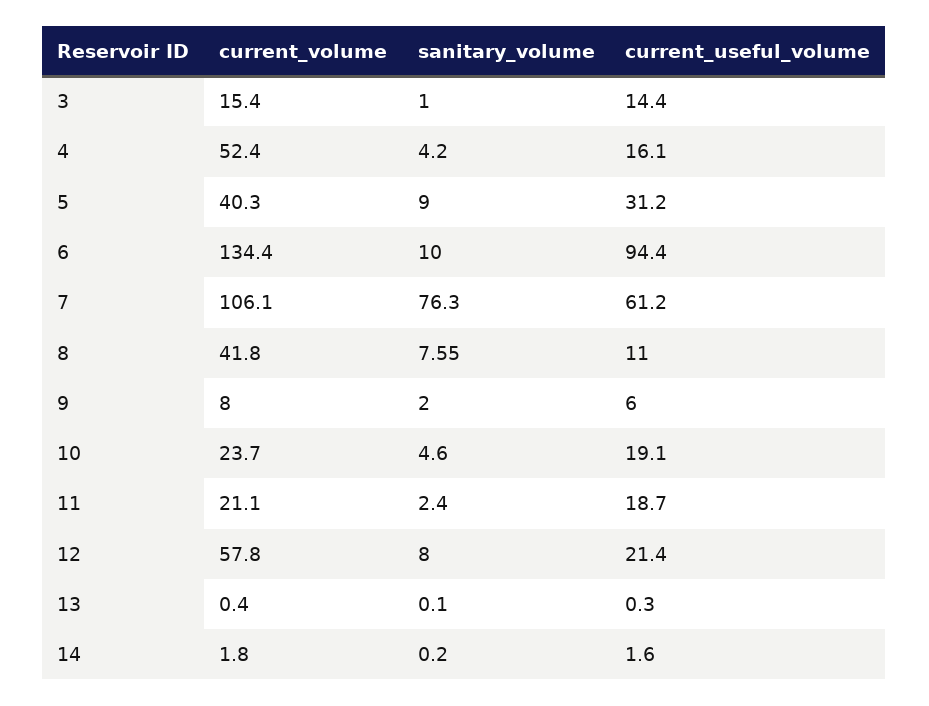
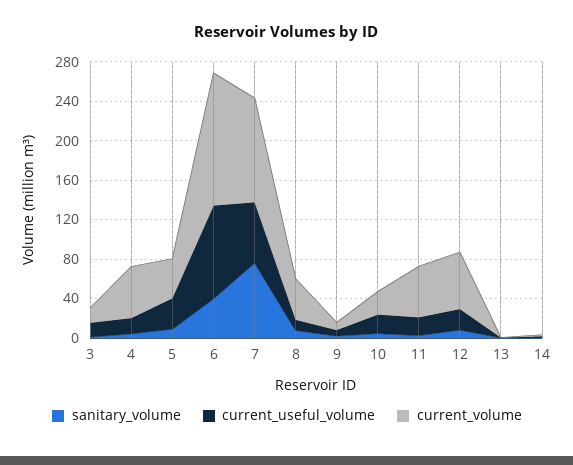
sanitary_volume, 6: 10 -> 40
current_volume, 11: 21.1 -> 50

